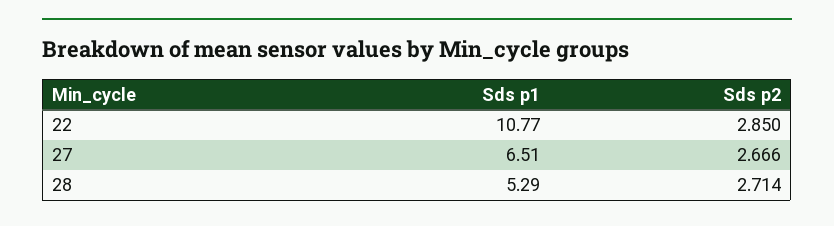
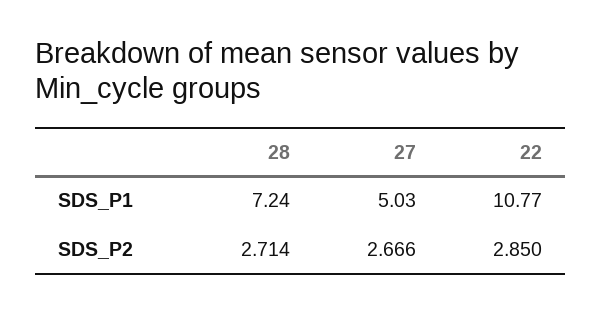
Sds p1, 27: 6.51 -> 5.03
Sds p1, 28: 5.29 -> 7.24

